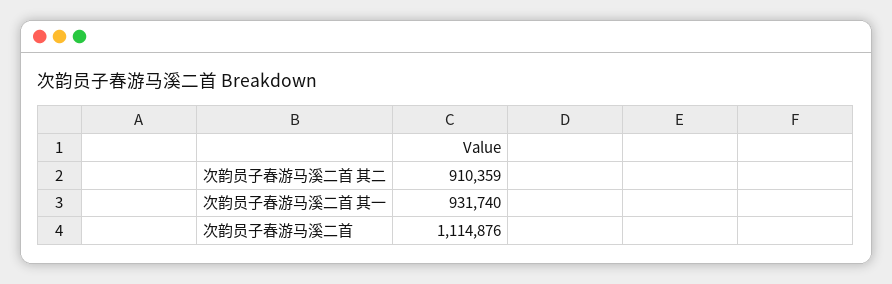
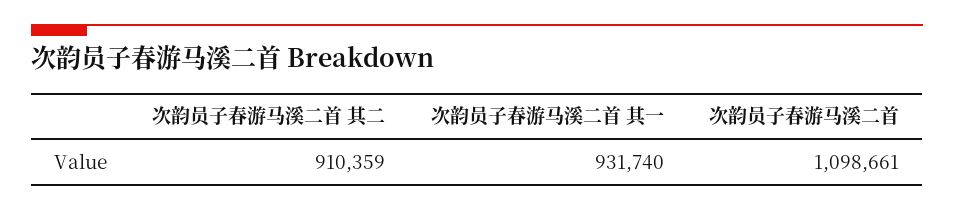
次韵员子春游马溪二首: 1114876 -> 1098661

